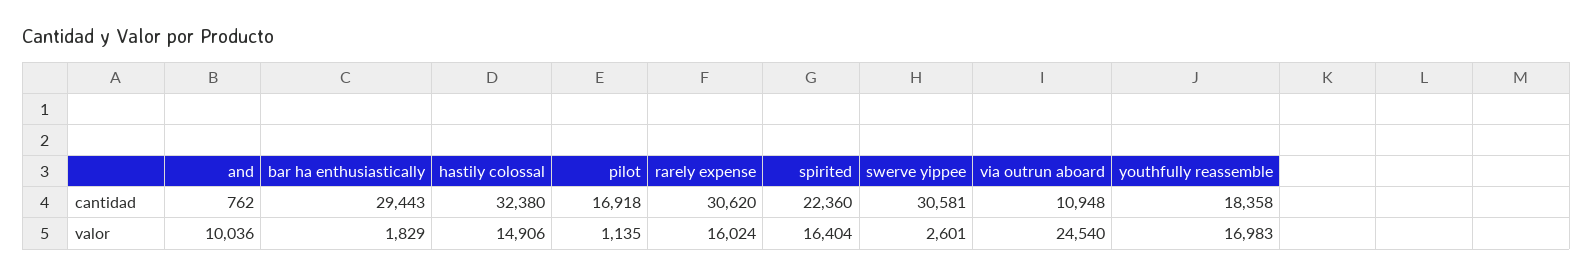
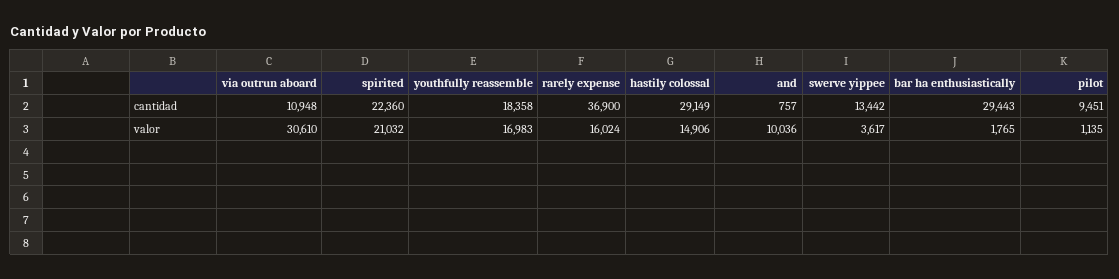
and, cantidad: 762 -> 757
hastily colossal, cantidad: 32380 -> 29149
pilot, cantidad: 16918 -> 9451
rarely expense, cantidad: 30620 -> 36900
swerve yippee, cantidad: 30581 -> 13442
bar ha enthusiastically, valor: 1829 -> 1765
spirited, valor: 16404 -> 21032
swerve yippee, valor: 2601 -> 3617
via outrun aboard, valor: 24540 -> 30610

